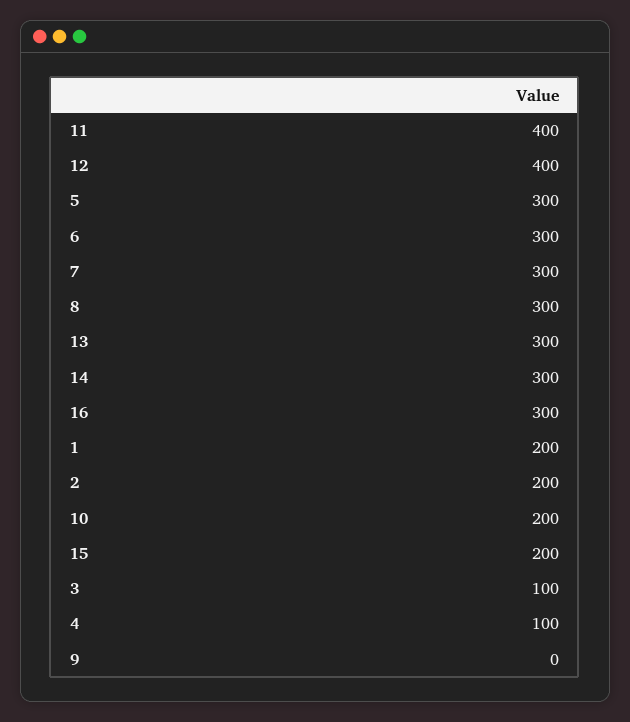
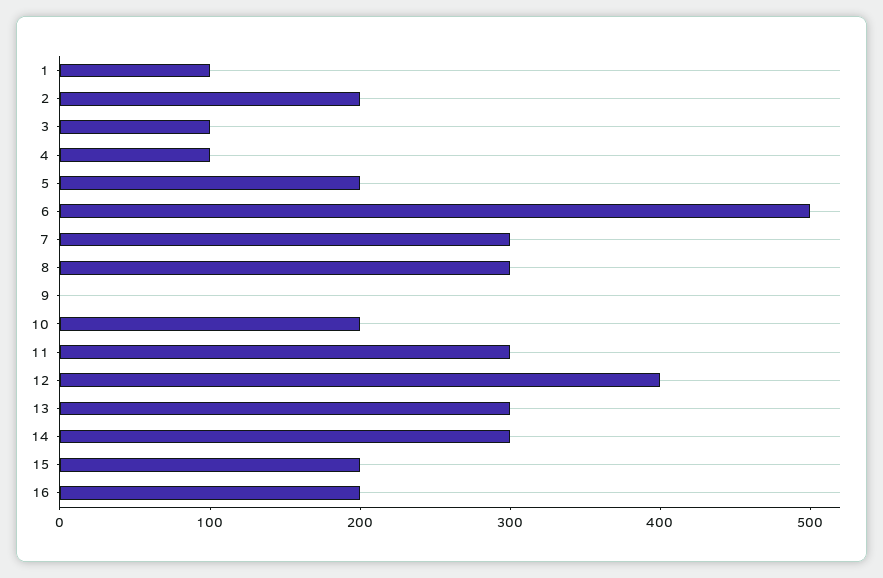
11: 400 -> 300
5: 300 -> 200
6: 300 -> 500
16: 300 -> 200
1: 200 -> 100

